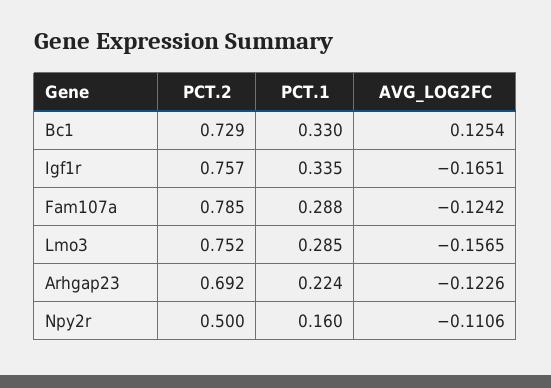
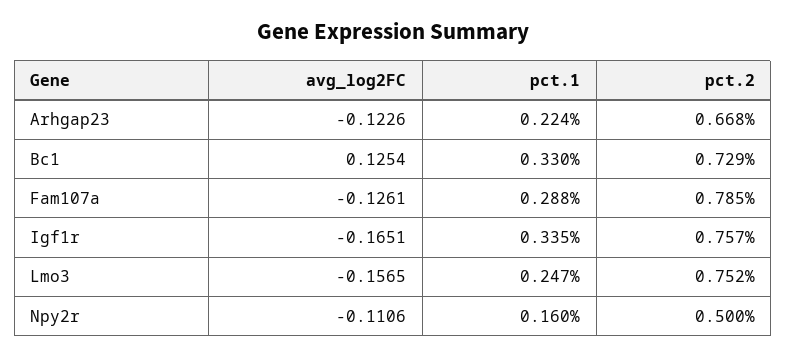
AVG_LOG2FC, Fam107a: -0.1242 -> -0.1261
PCT.1, Lmo3: 0.285 -> 0.247
PCT.2, Arhgap23: 0.692 -> 0.668

